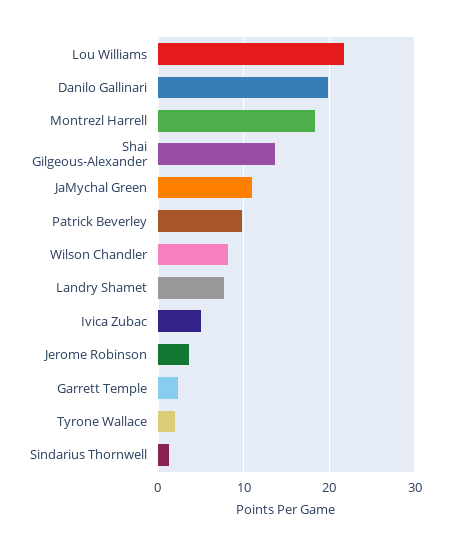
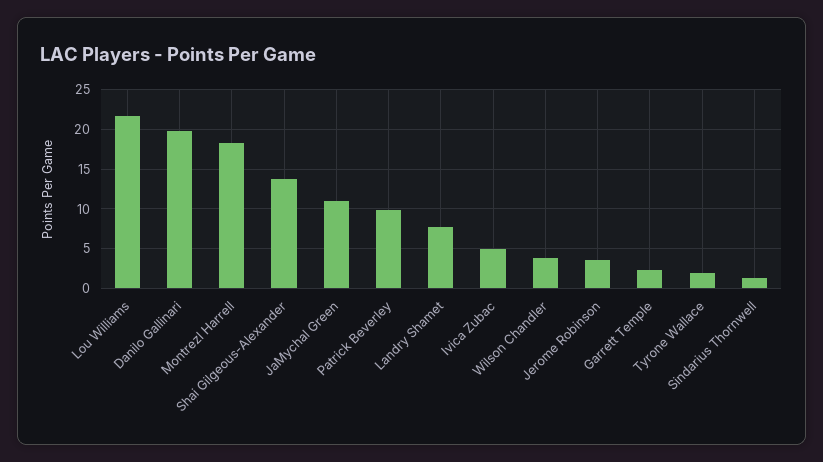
Wilson Chandler: 8 -> 4

